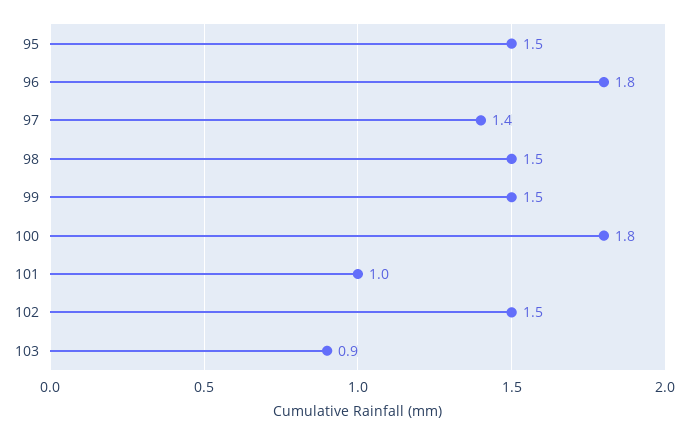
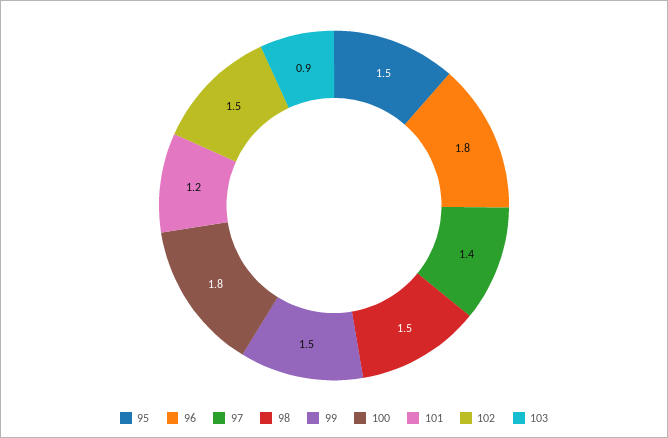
101: 1 -> 1.2

